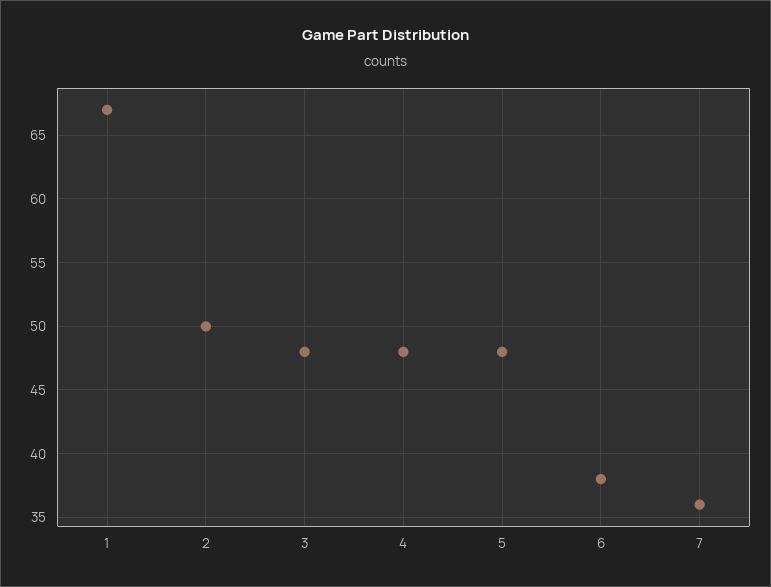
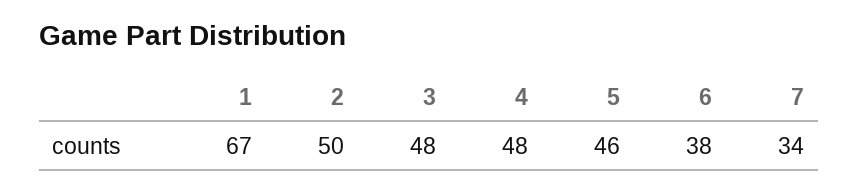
5: 48 -> 46
7: 36 -> 34

